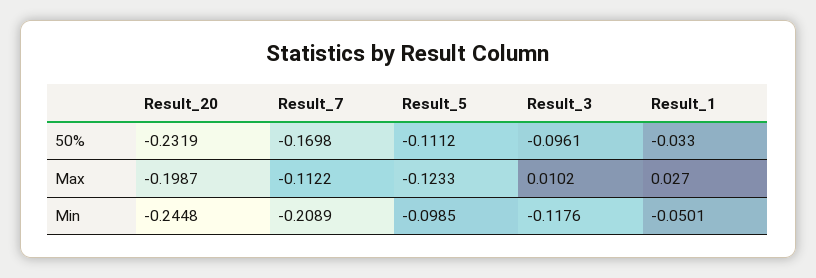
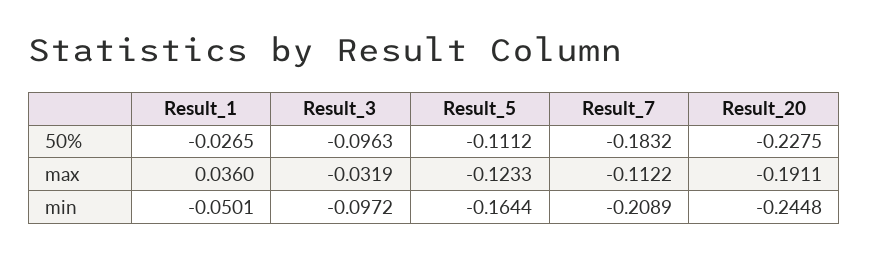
Result_20, 50%: -0.2319 -> -0.2275
Result_7, 50%: -0.1698 -> -0.1832
Result_3, 50%: -0.0961 -> -0.0963
Result_1, 50%: -0.033 -> -0.0265
Result_20, Max: -0.1987 -> -0.1911
Result_3, Max: 0.0102 -> -0.0319
Result_1, Max: 0.027 -> 0.036
Result_5, Min: -0.0985 -> -0.1644
Result_3, Min: -0.1176 -> -0.0972

